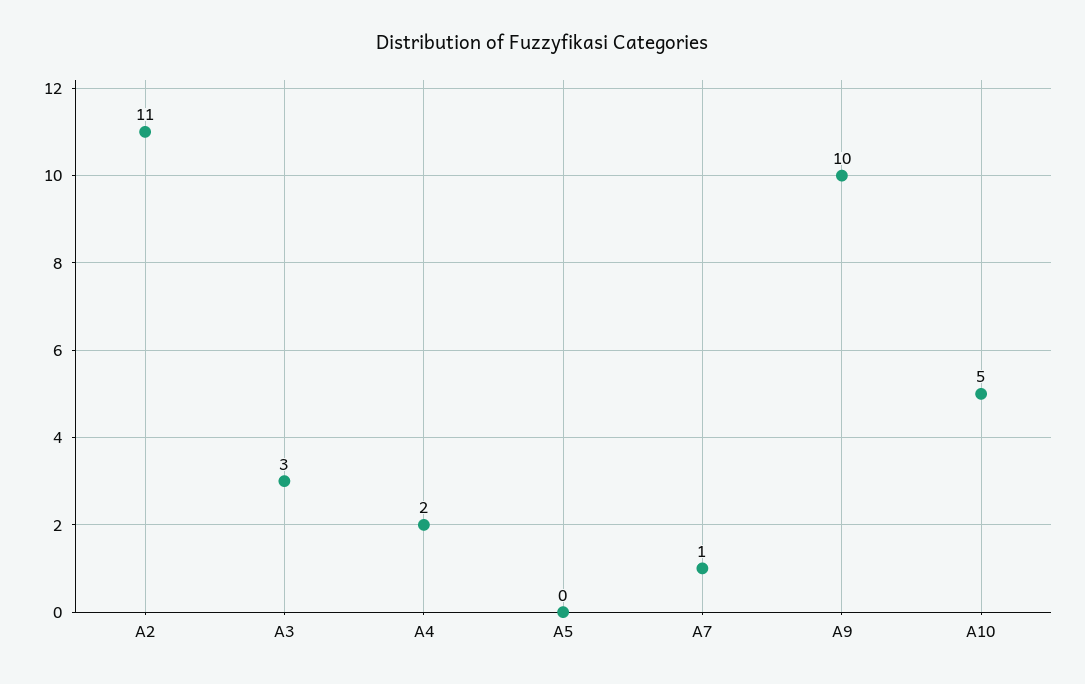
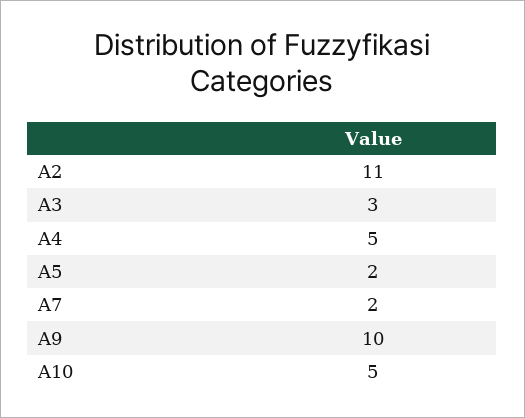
A4: 2 -> 5
A5: 0 -> 2
A7: 1 -> 2

